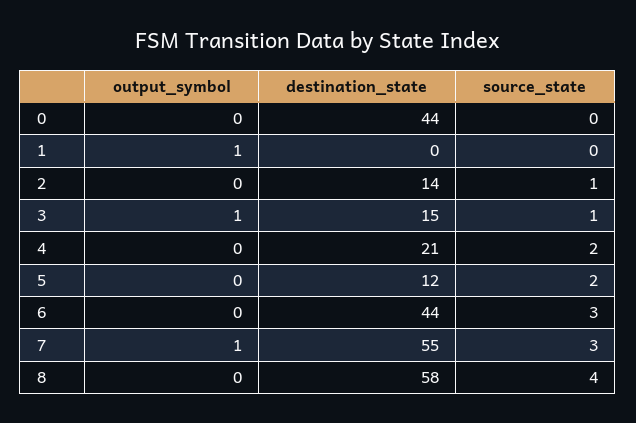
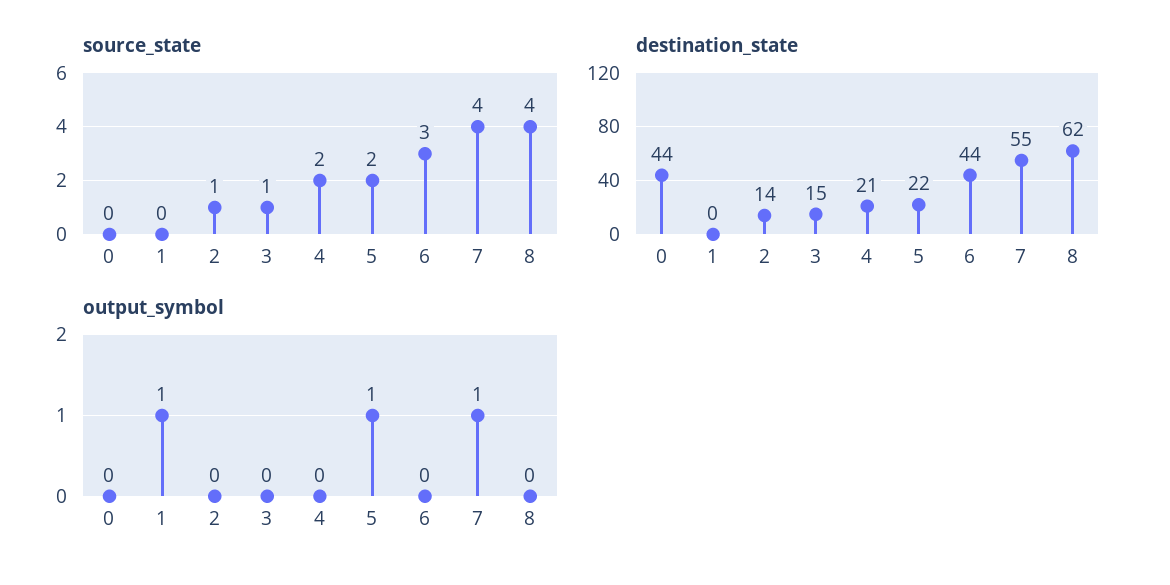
output_symbol, 3: 1 -> 0
output_symbol, 5: 0 -> 1
destination_state, 5: 12 -> 22
source_state, 7: 3 -> 4
destination_state, 8: 58 -> 62

